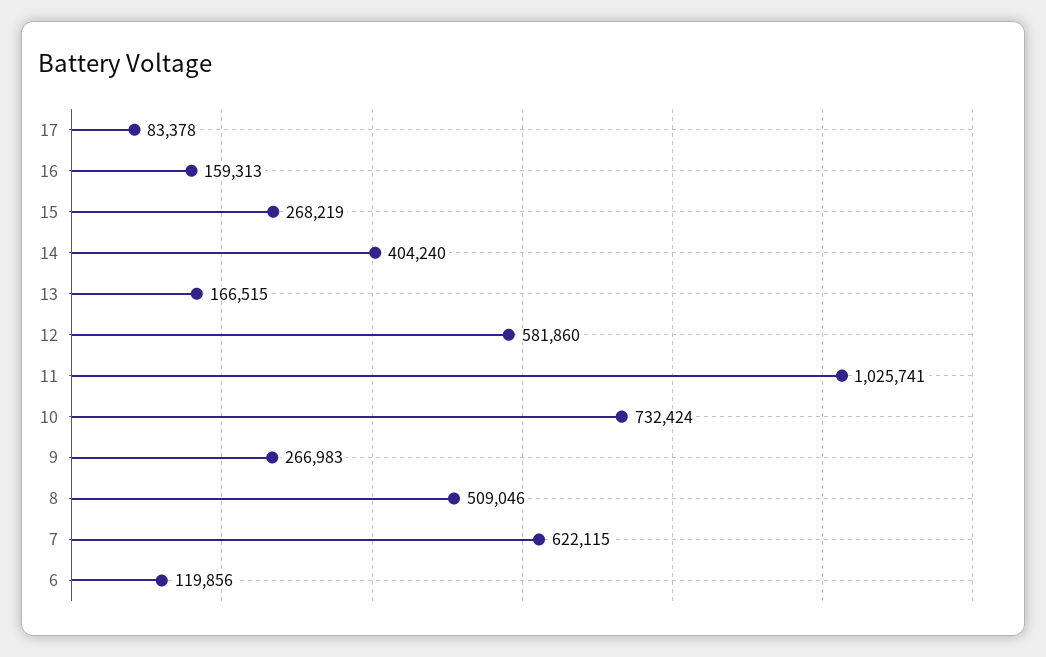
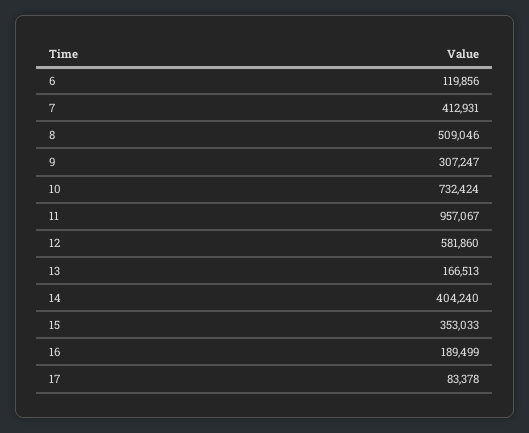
16: 159313 -> 189499
15: 268219 -> 353033
13: 166515 -> 166513
11: 1025741 -> 957067
9: 266983 -> 307247
7: 622115 -> 412931

